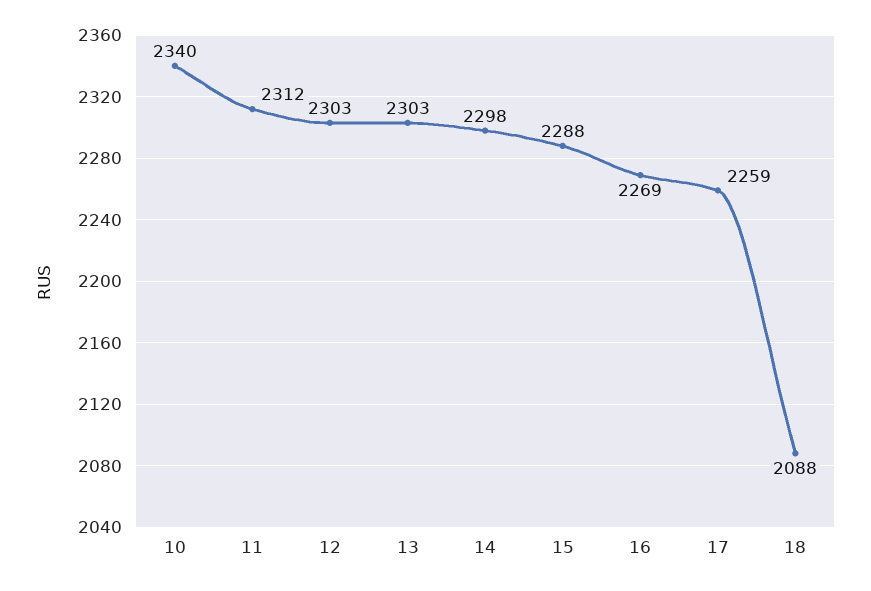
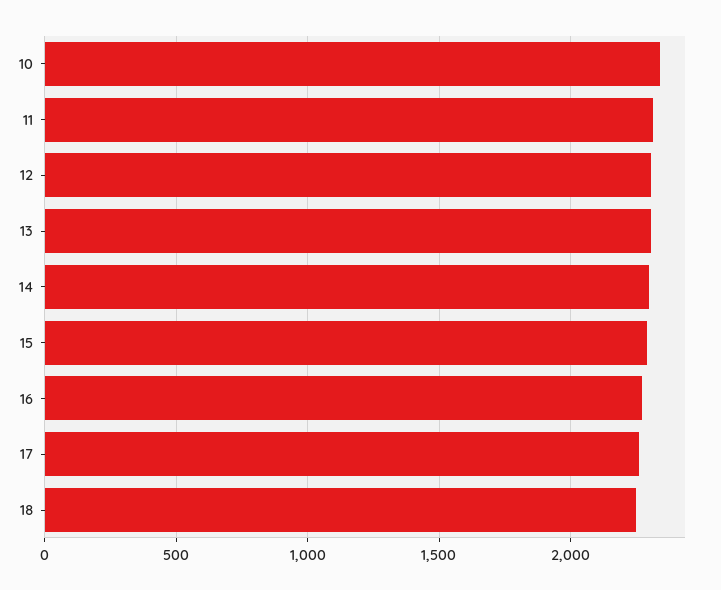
18: 2088 -> 2250

